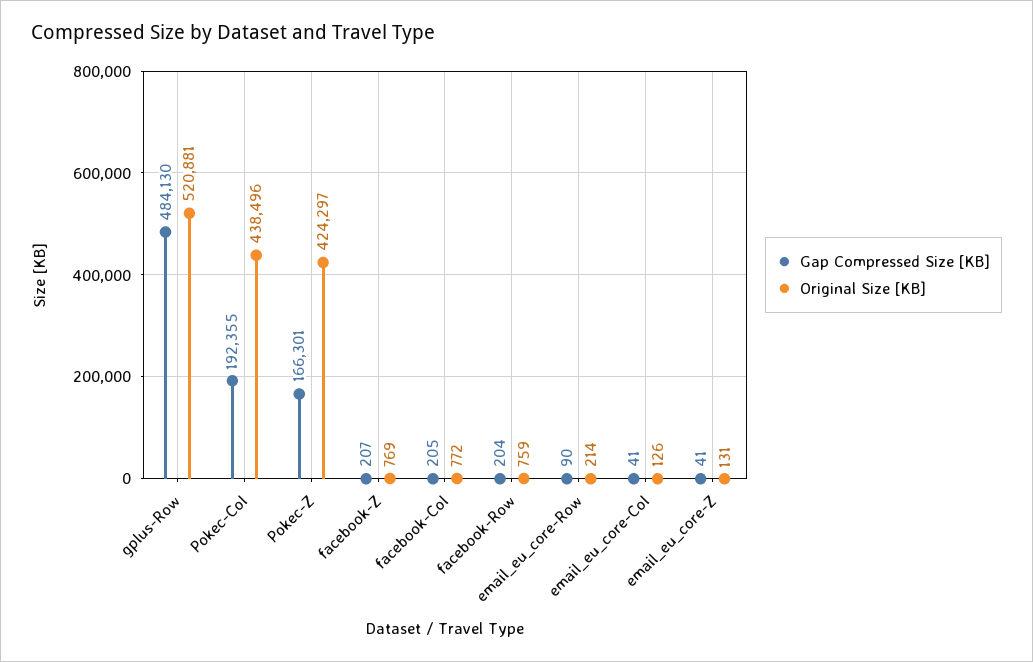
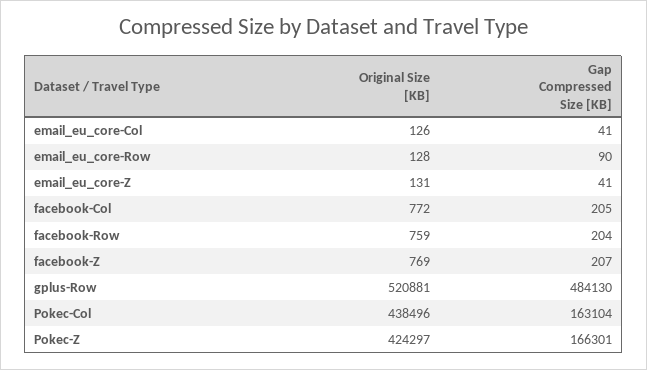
Gap Compressed Size [KB], Pokec-Col: 192355 -> 163104
Original Size [KB], email_eu_core-Row: 214 -> 128

